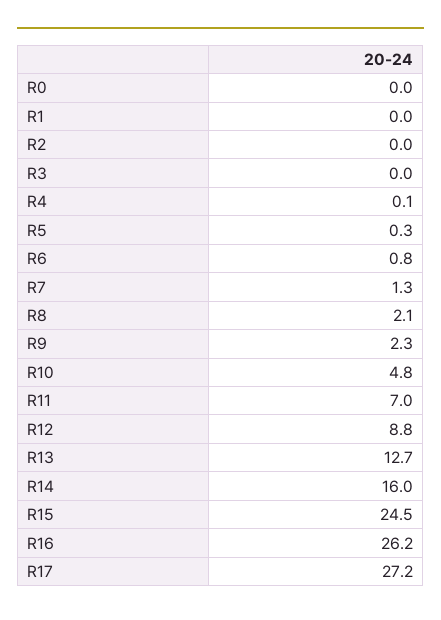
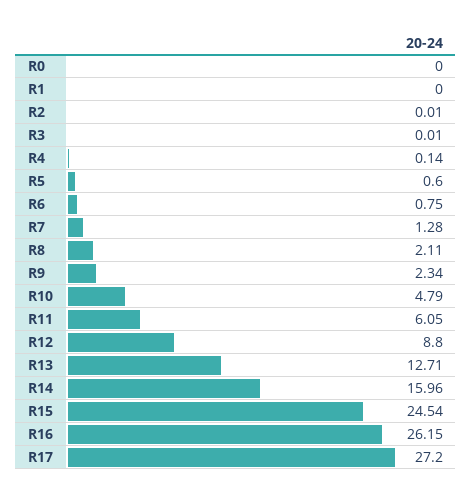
R5: 0.3 -> 0.6
R11: 7 -> 6.05

